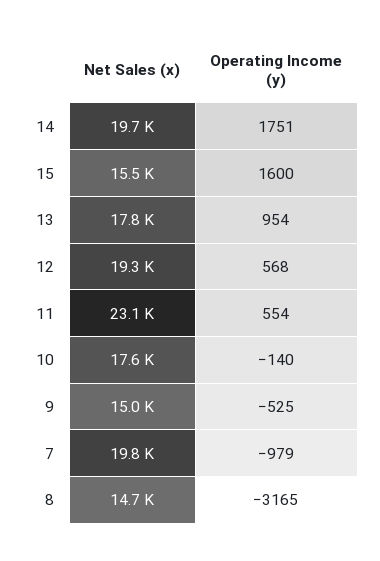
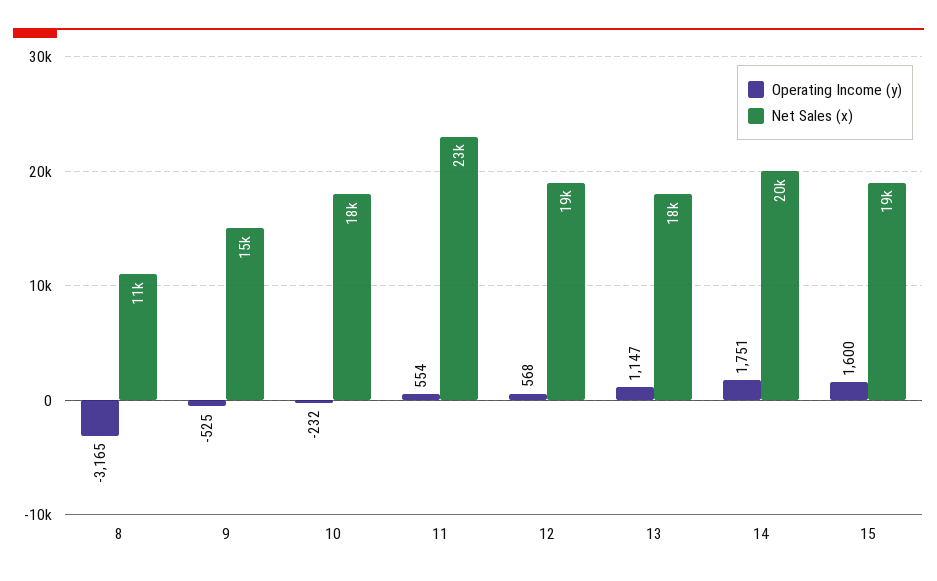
Net Sales (x), 15: 15500 -> 19000
Operating Income (y), 13: 954 -> 1147
Operating Income (y), 10: -140 -> -232
Net Sales (x), 7: 19800 -> none
Operating Income (y), 7: -979 -> none
Net Sales (x), 8: 14700 -> 11000

